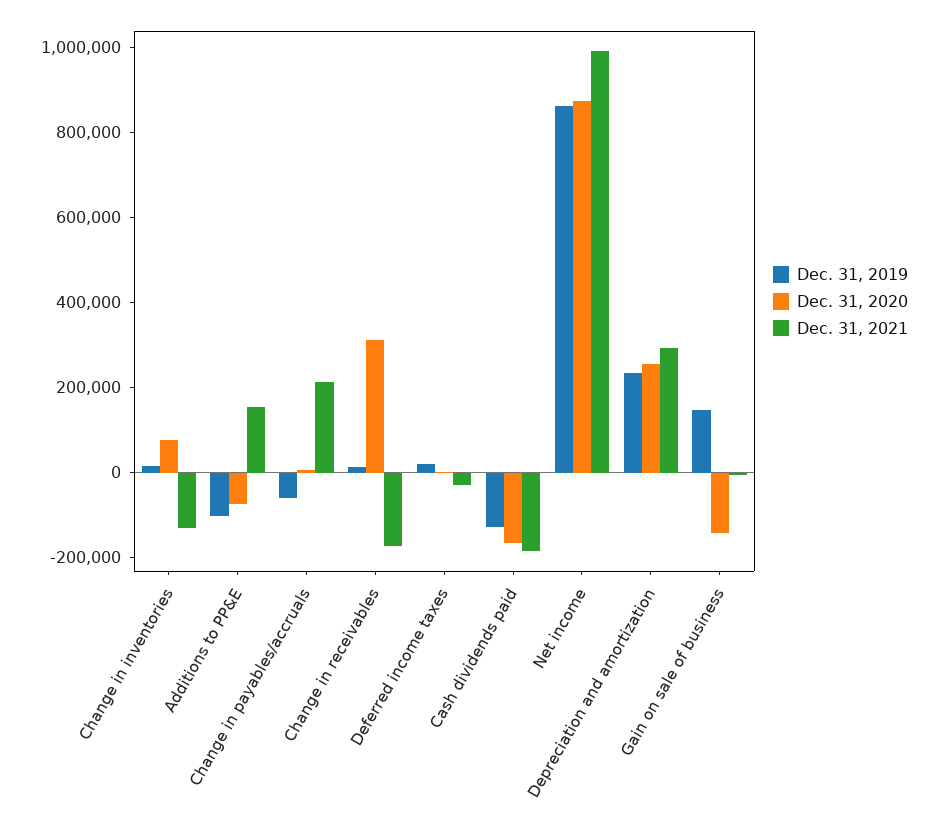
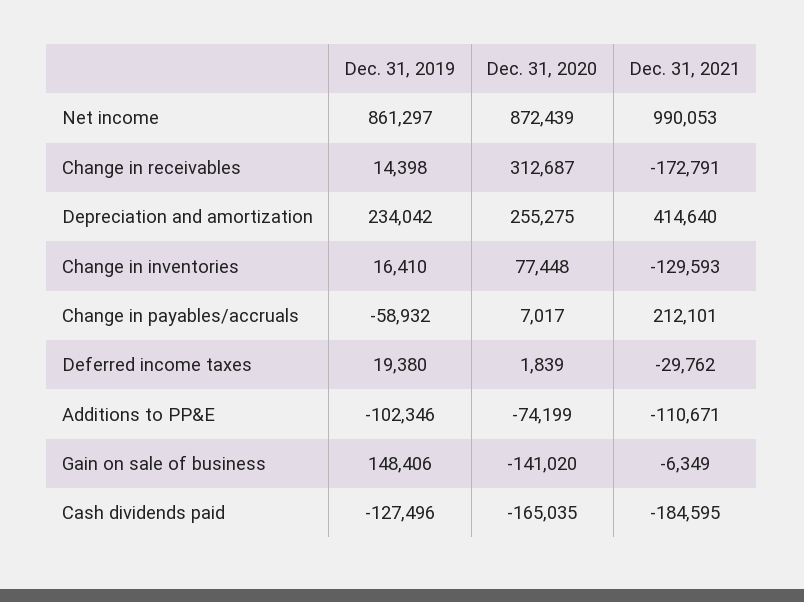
Dec. 31, 2021, Additions to PP&E: 150000 -> -110671
Dec. 31, 2021, Depreciation and amortization: 300000 -> 414640

